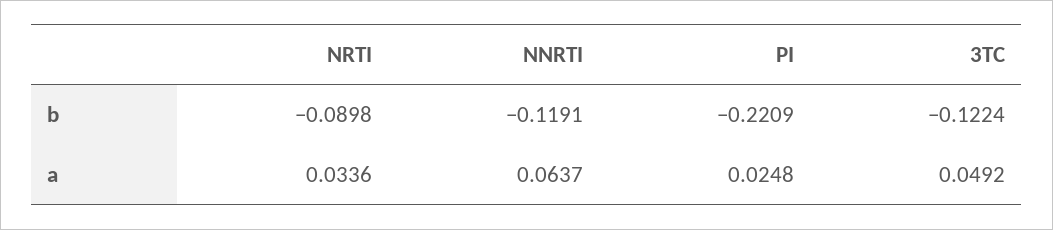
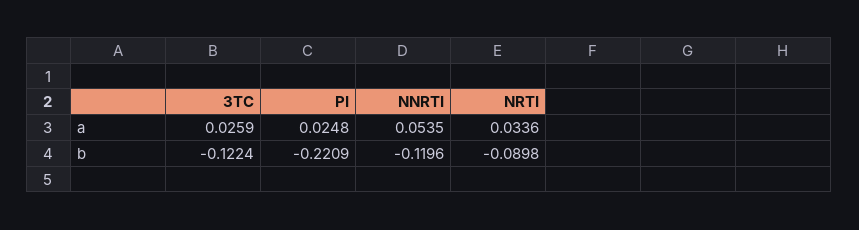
NNRTI, b: -0.1191 -> -0.1196
NNRTI, a: 0.0637 -> 0.0535
3TC, a: 0.0492 -> 0.0259

